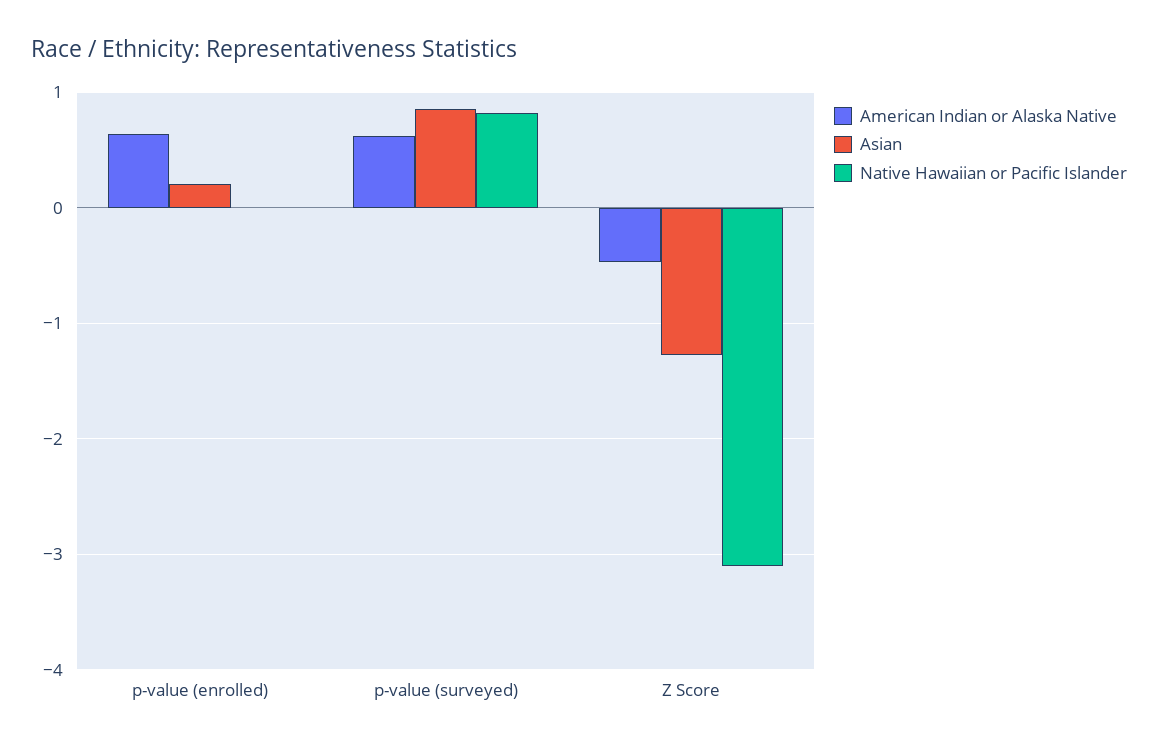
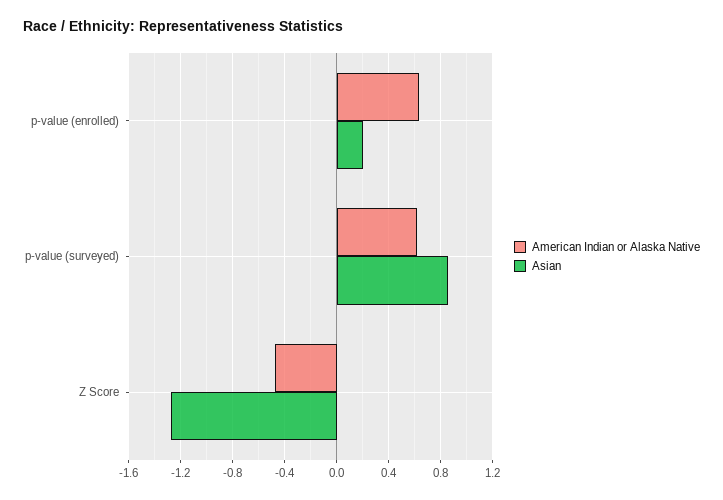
Native Hawaiian or Pacific Islander, p-value (enrolled): 0 -> none
Native Hawaiian or Pacific Islander, p-value (surveyed): 0.8 -> none
Native Hawaiian or Pacific Islander, Z Score: -3.1 -> none

